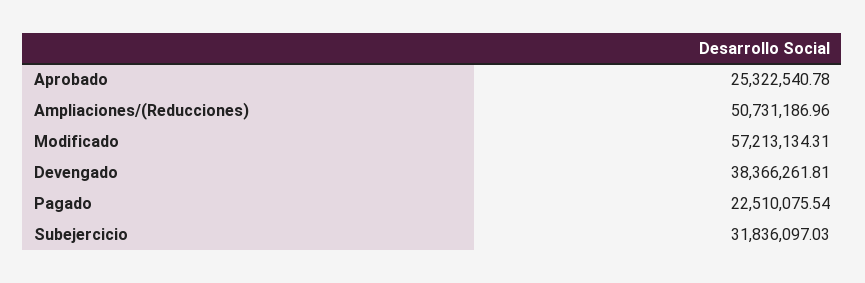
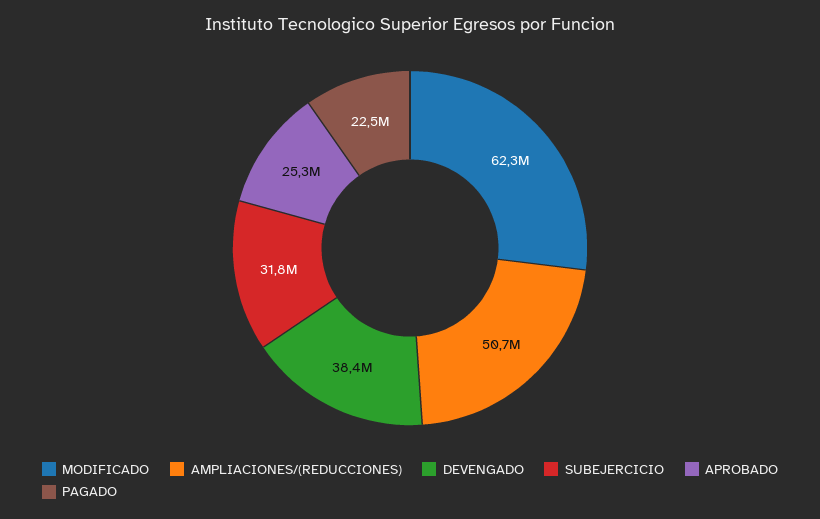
Modificado: 57213134.31 -> 62300000

